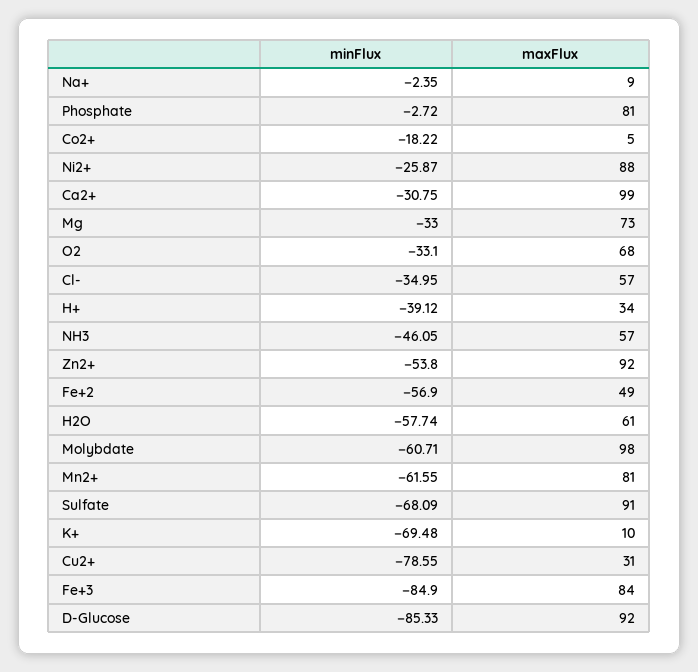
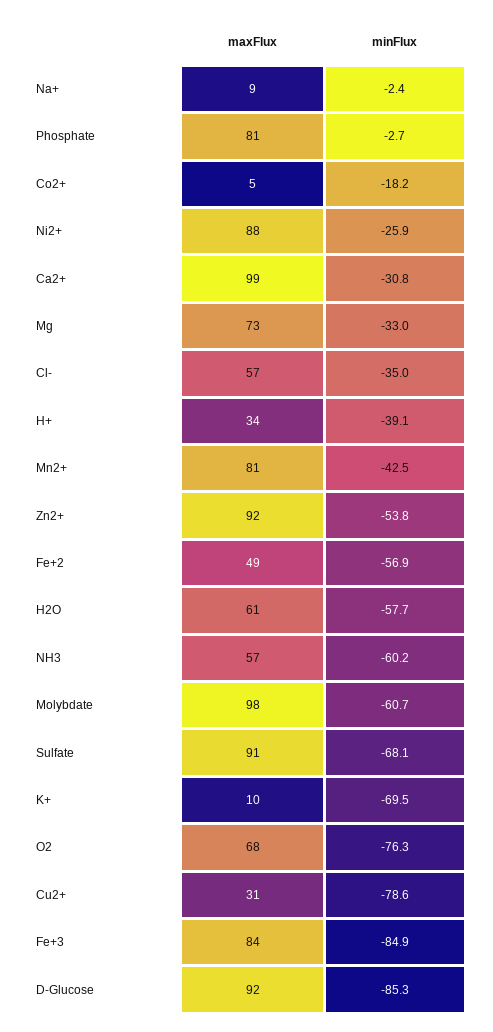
minFlux, O2: -33.1 -> -76.3
minFlux, NH3: -46.05 -> -60.2
minFlux, Mn2+: -61.55 -> -42.5

